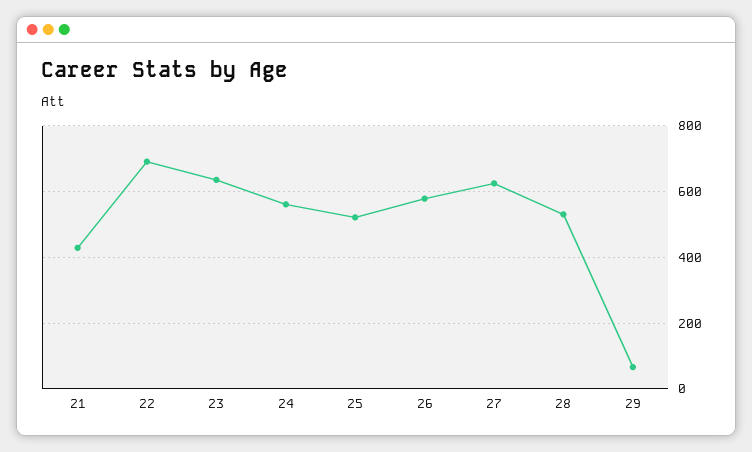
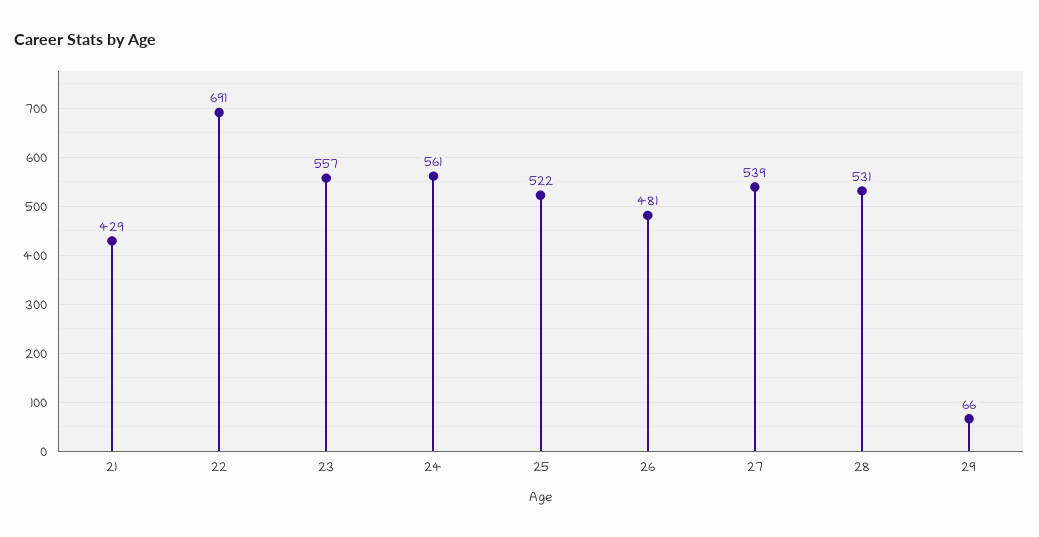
23: 640 -> 557
26: 580 -> 481
27: 620 -> 539

